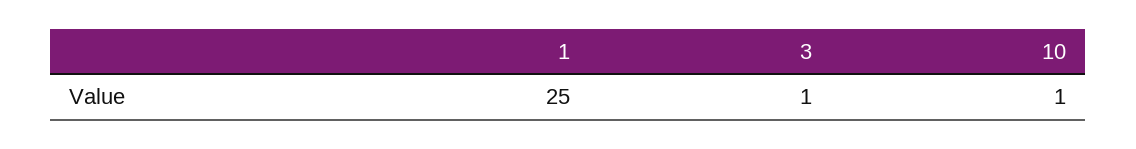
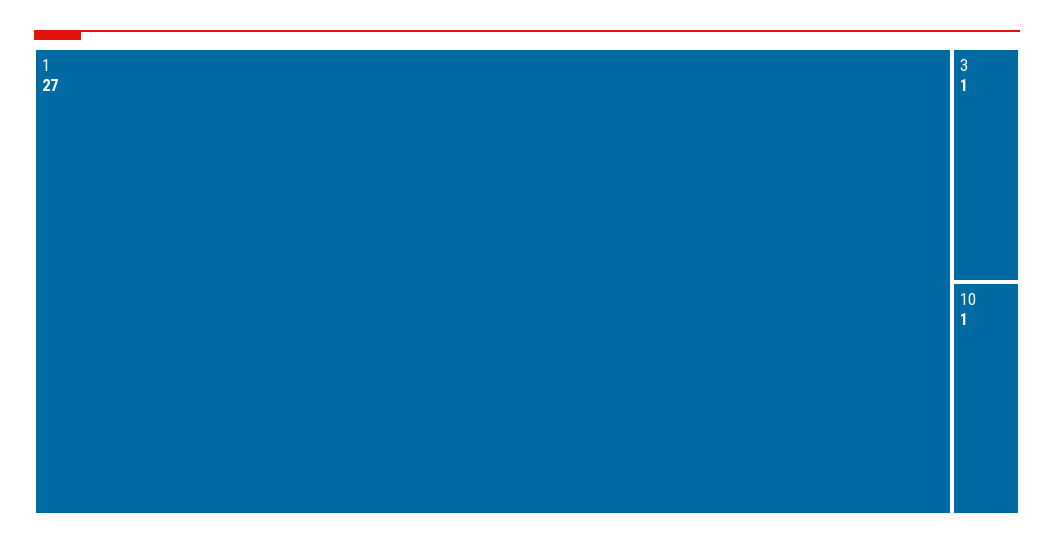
1: 25 -> 27

